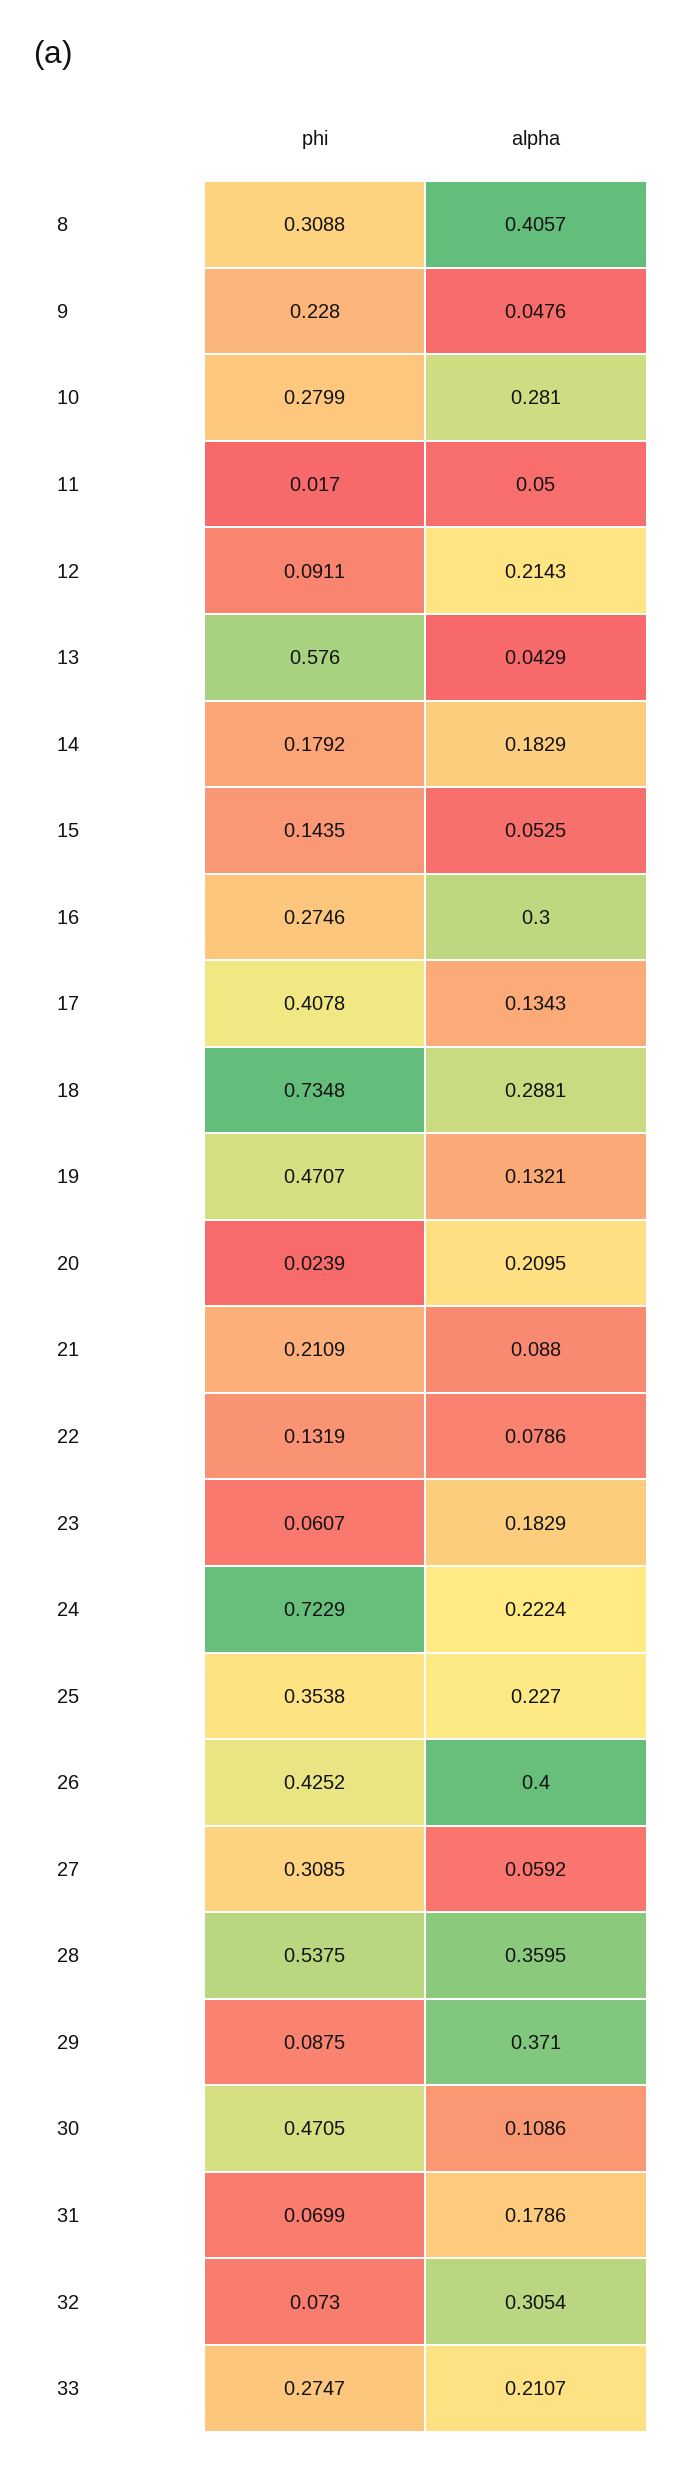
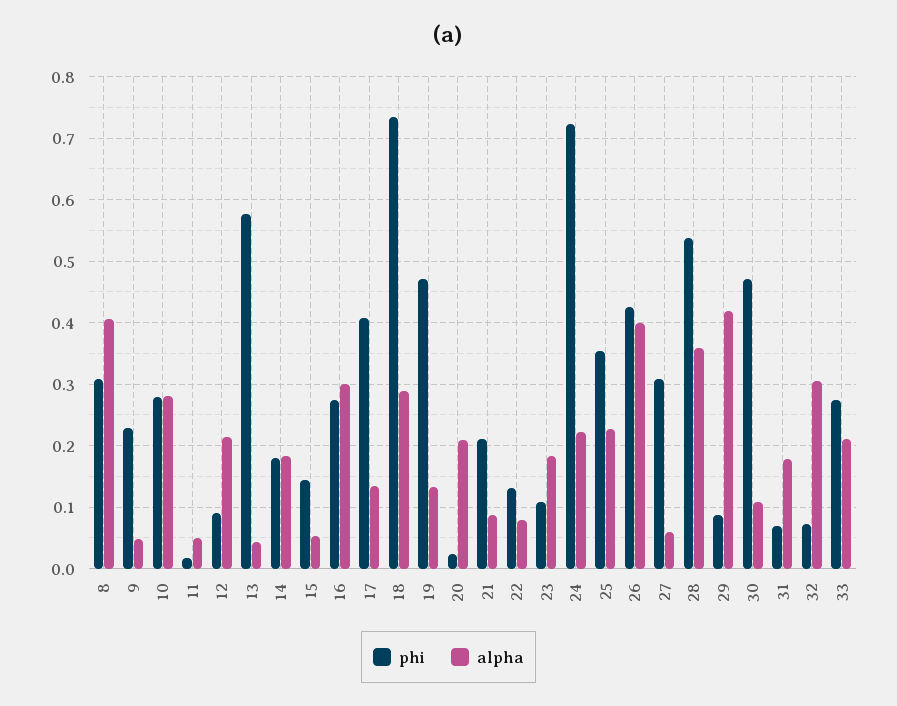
phi, 23: 0.0607 -> 0.11
alpha, 29: 0.371 -> 0.42

